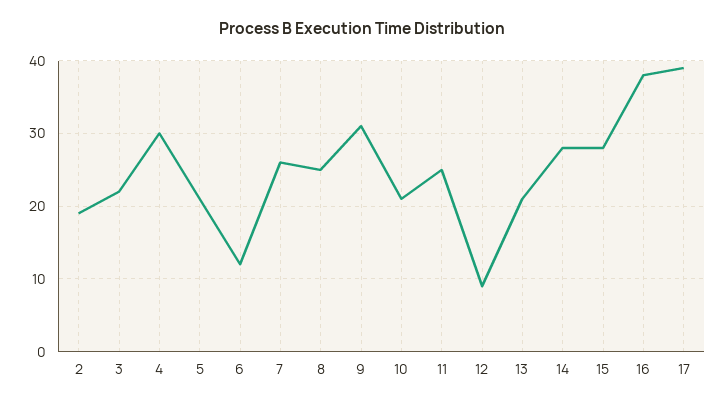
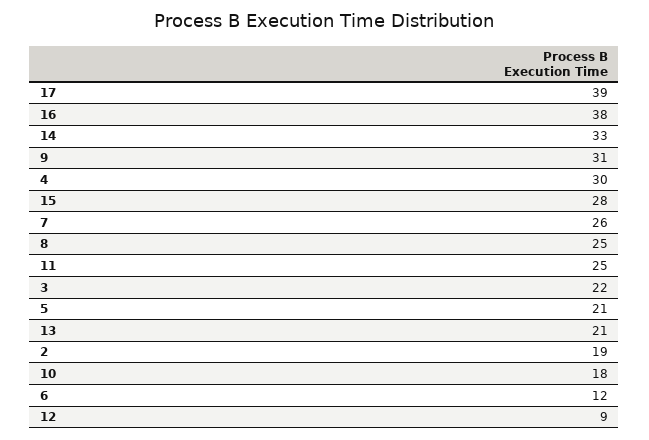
10: 21 -> 18
14: 28 -> 33

